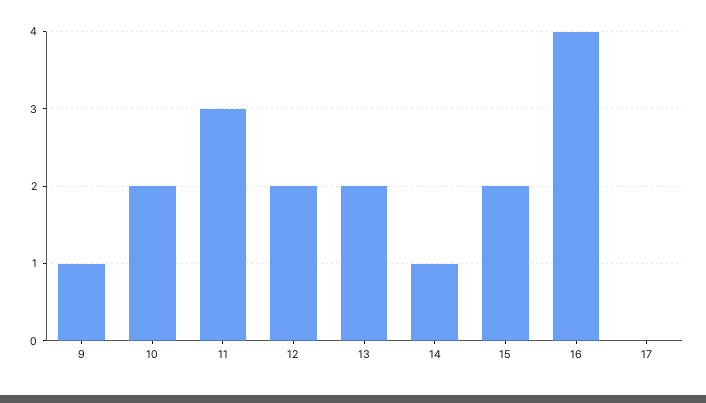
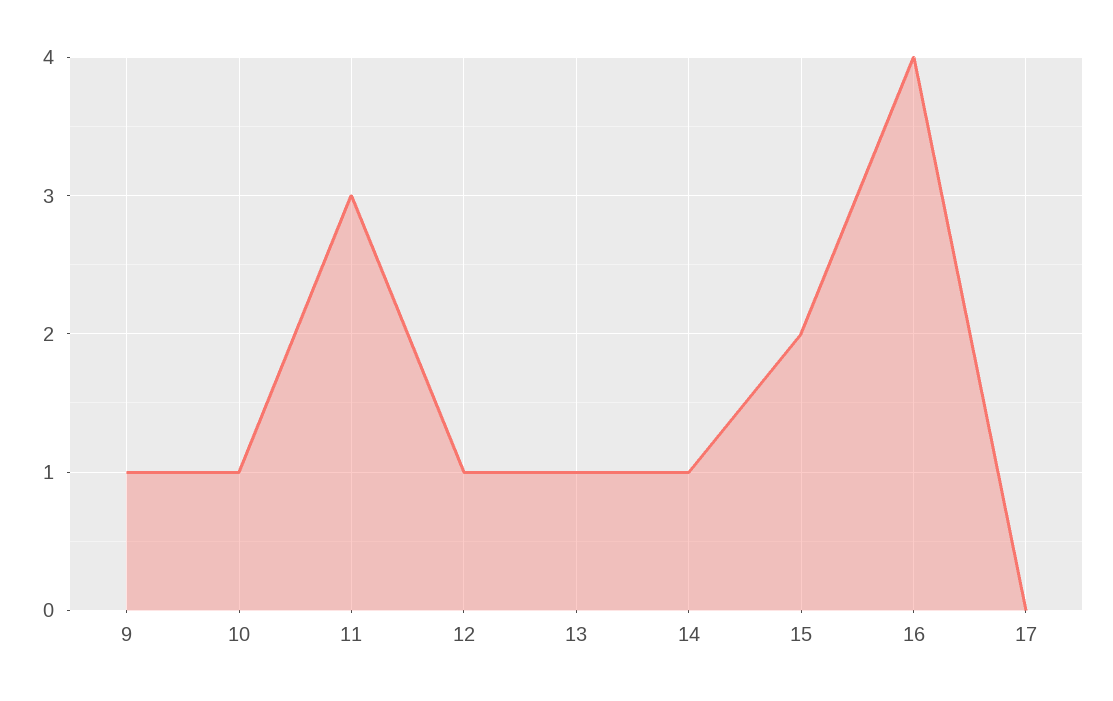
10: 2 -> 1
12: 2 -> 1
13: 2 -> 1

